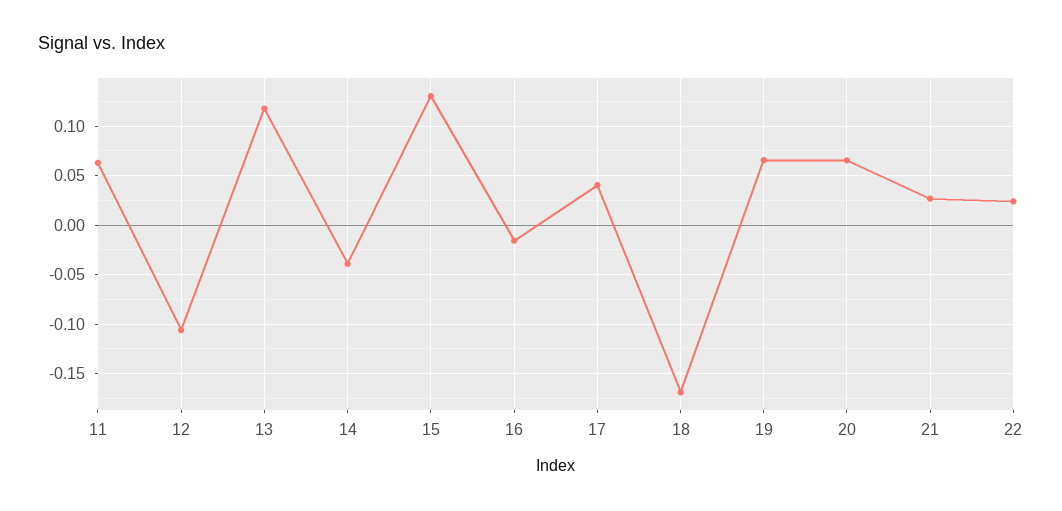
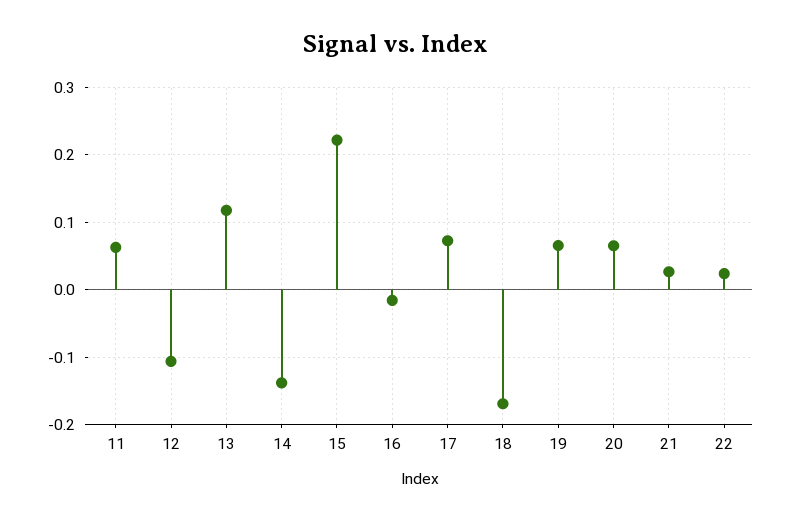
14: -0.04 -> -0.14
15: 0.13 -> 0.22
17: 0.04 -> 0.07

